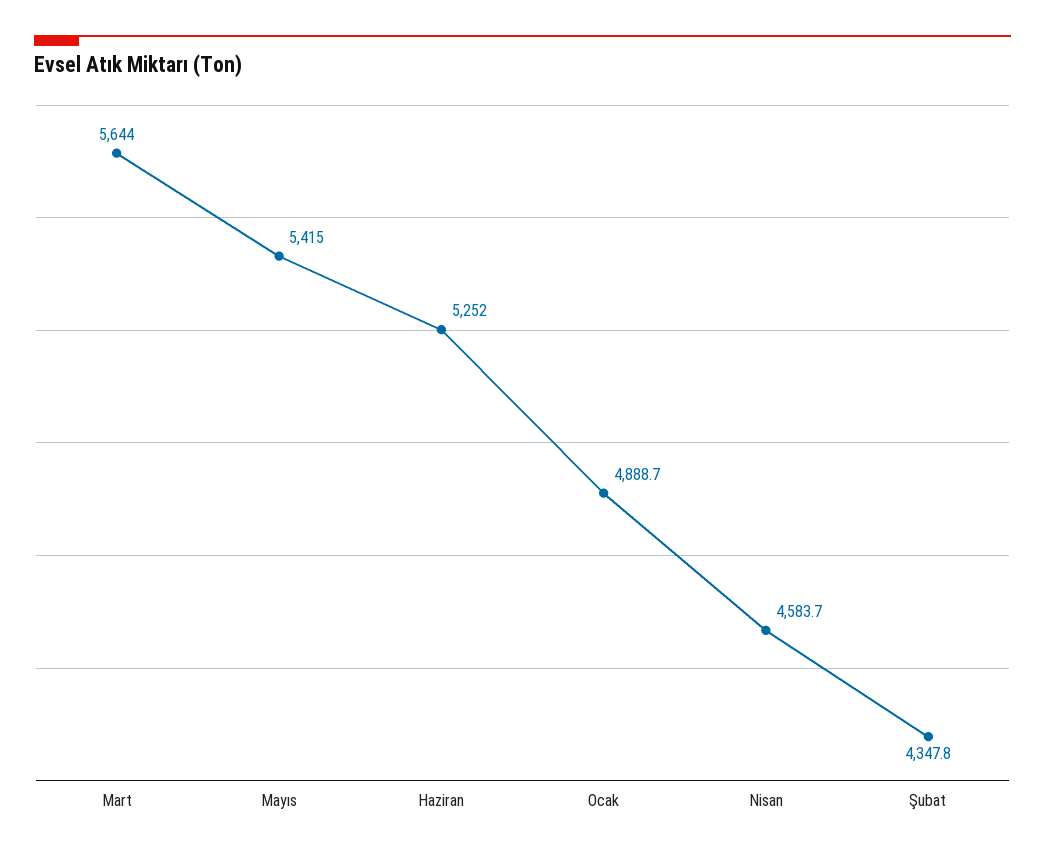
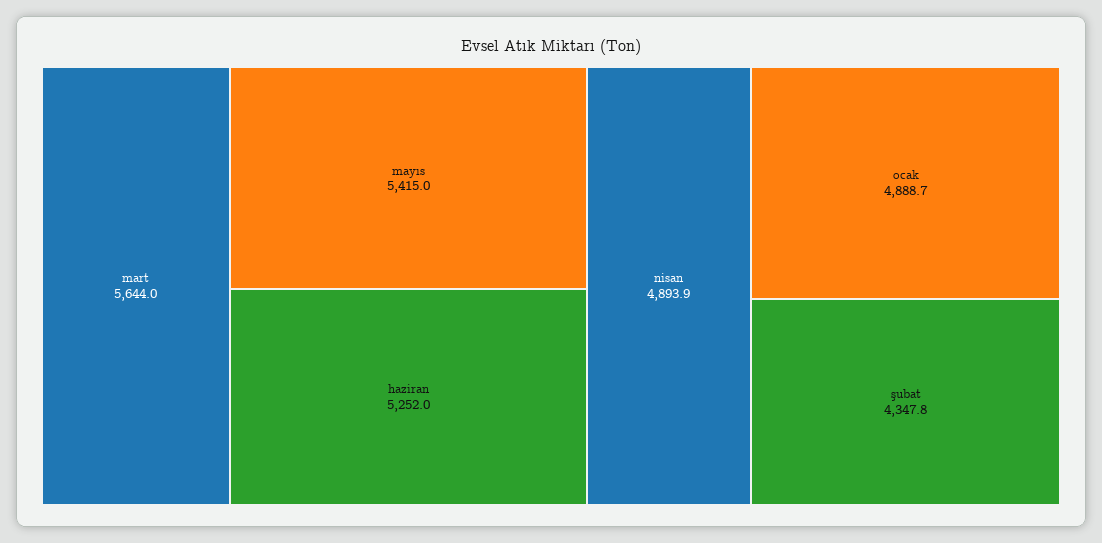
Nisan: 4583.7 -> 4893.9

